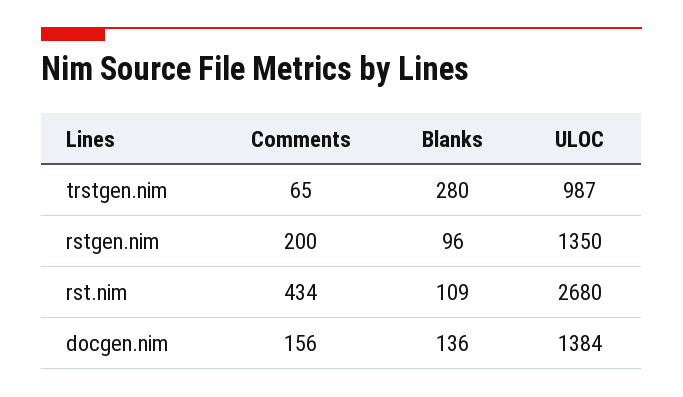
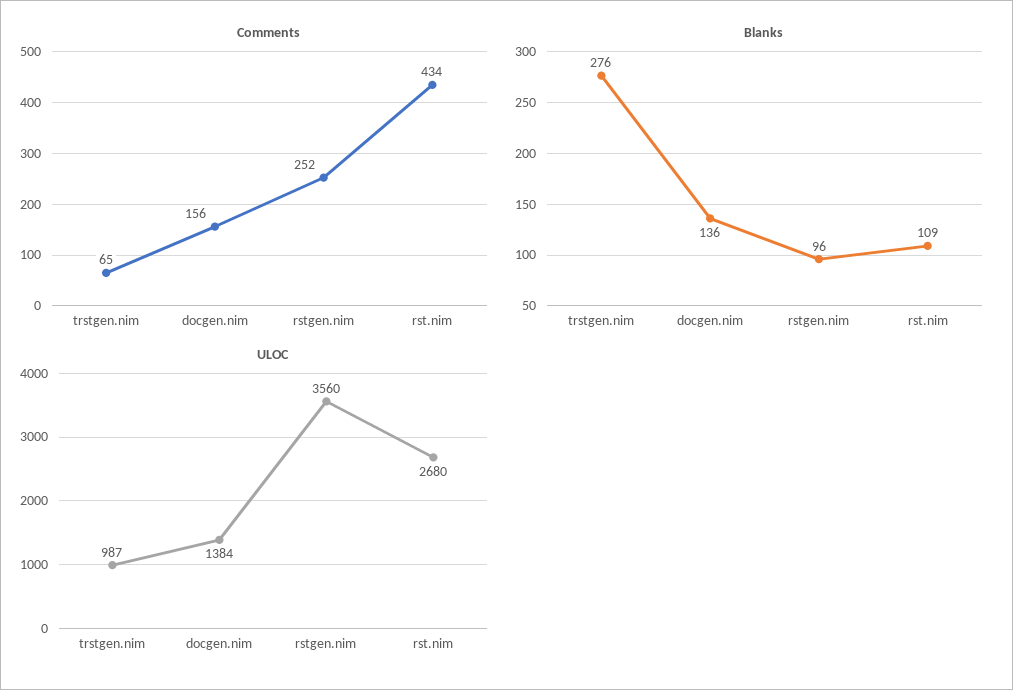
Blanks, trstgen.nim: 280 -> 276
Comments, rstgen.nim: 200 -> 252
ULOC, rstgen.nim: 1350 -> 3560

